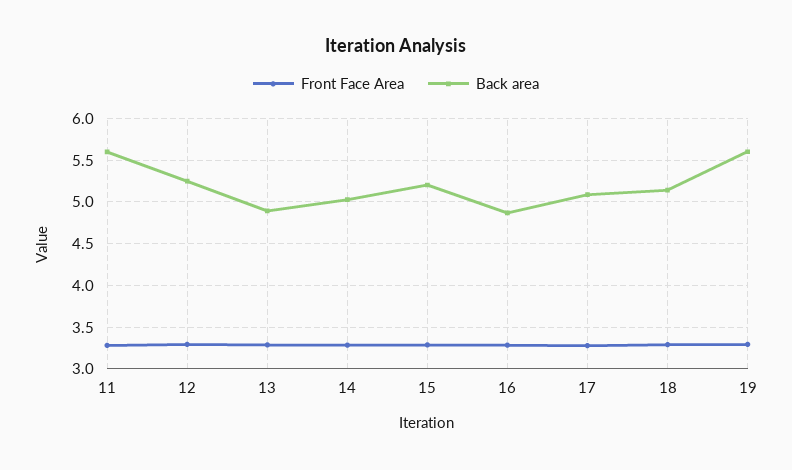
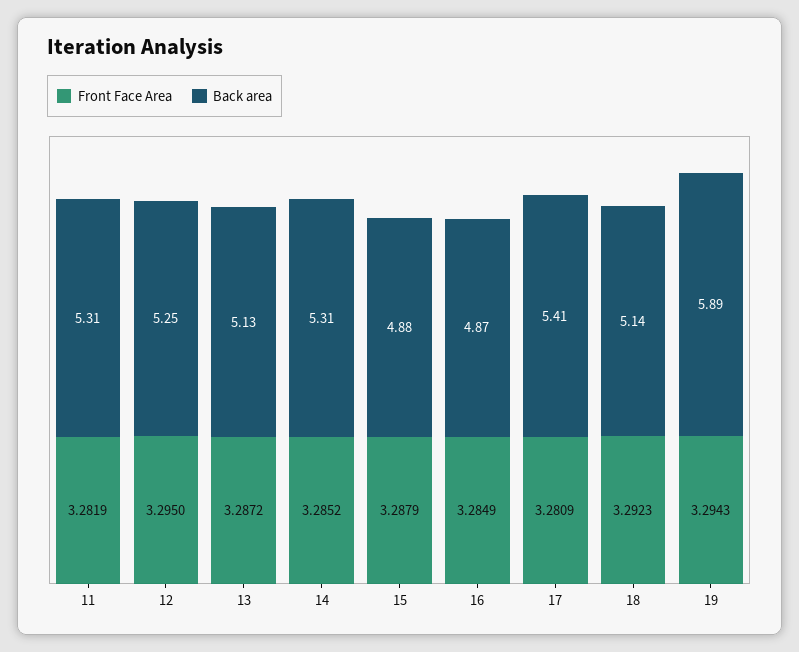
Back area, 11: 5.6 -> 5.31
Back area, 13: 4.9 -> 5.13
Back area, 14: 5 -> 5.31
Back area, 15: 5.2 -> 4.88
Back area, 17: 5.1 -> 5.41
Back area, 19: 5.6 -> 5.89

